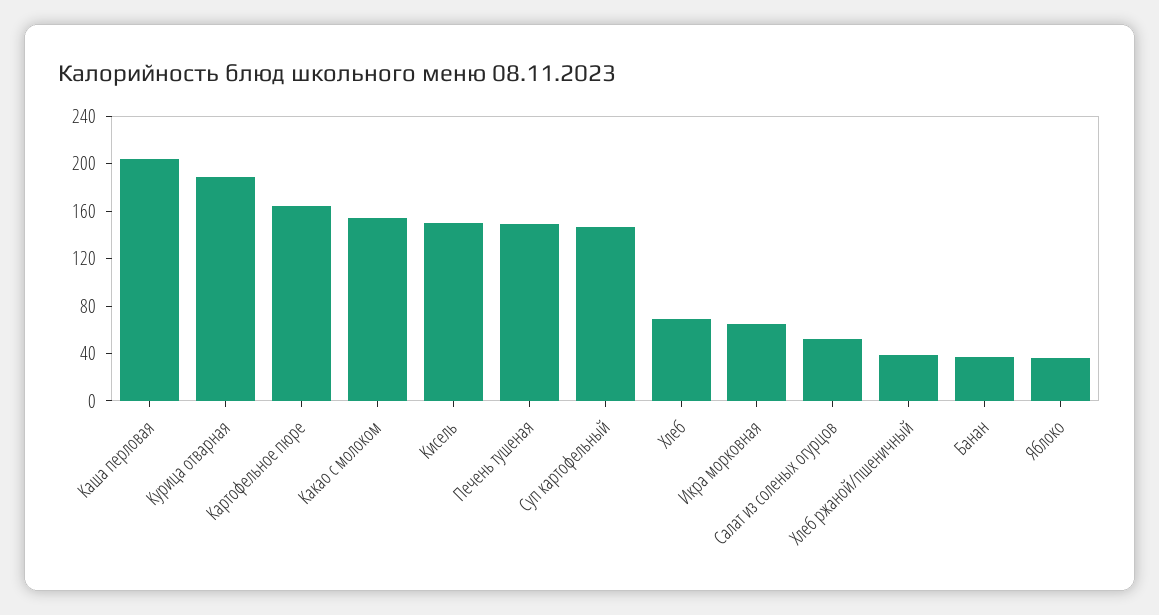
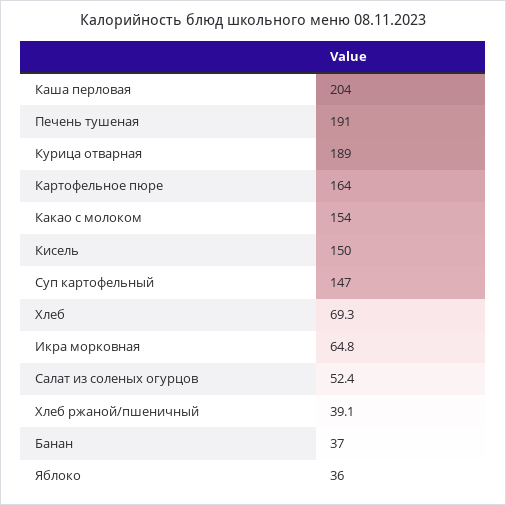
Печень тушеная: 150 -> 191

